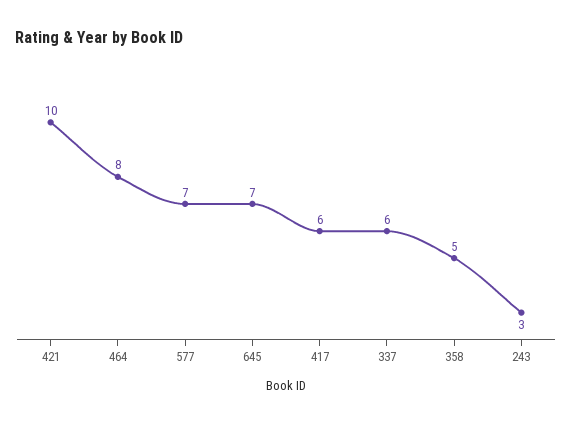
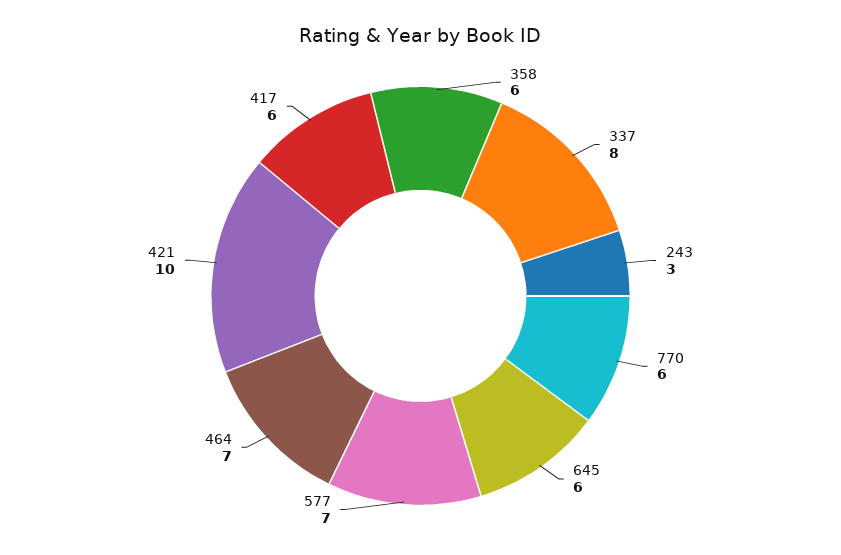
464: 8 -> 7
645: 7 -> 6
337: 6 -> 8
358: 5 -> 6
770: none -> 6

